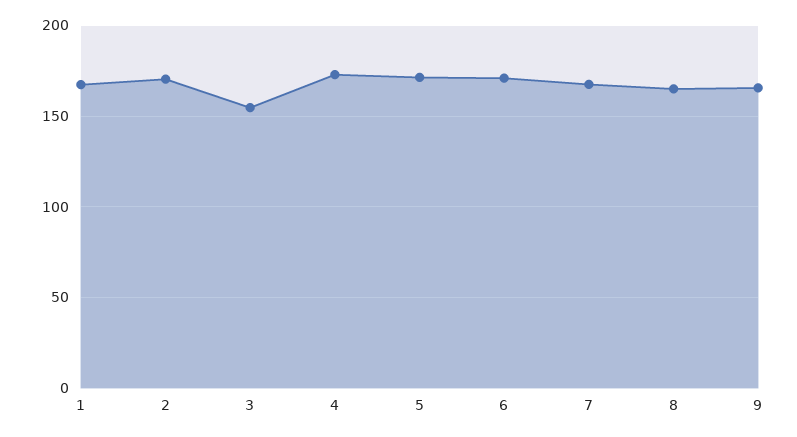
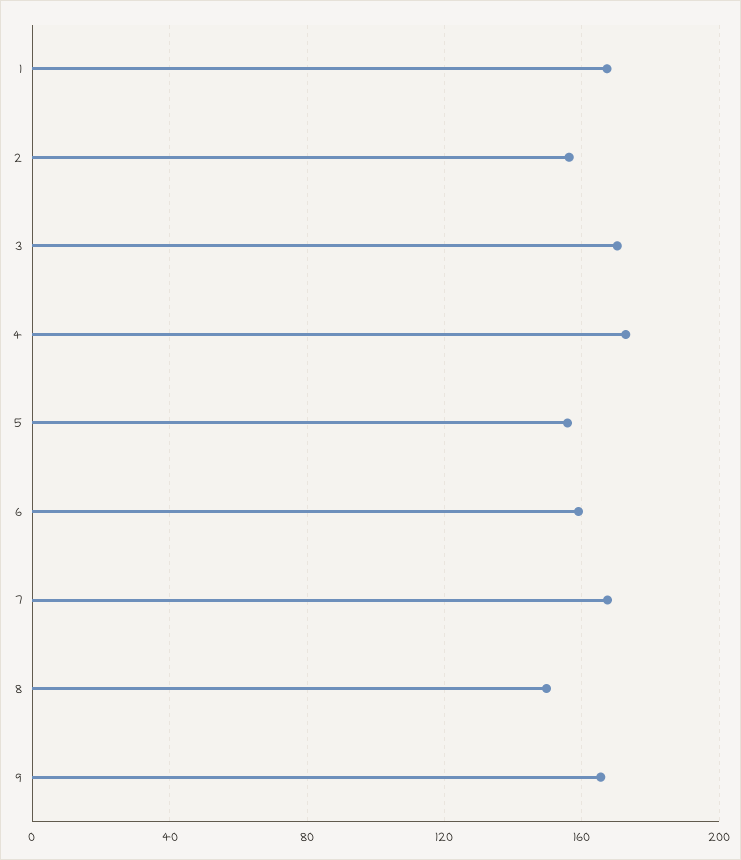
2: 170 -> 155
3: 155 -> 170
5: 170 -> 155
6: 170 -> 160
8: 165 -> 150

